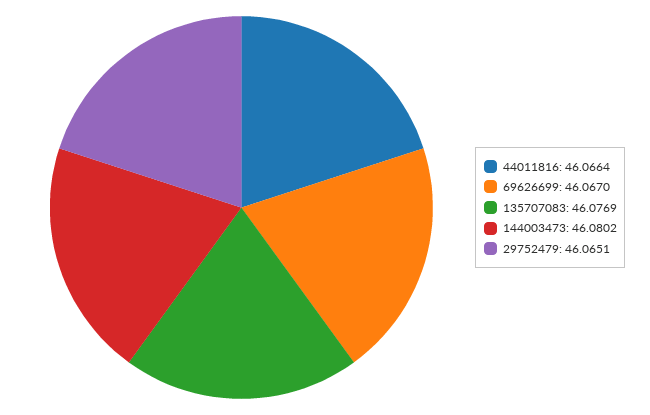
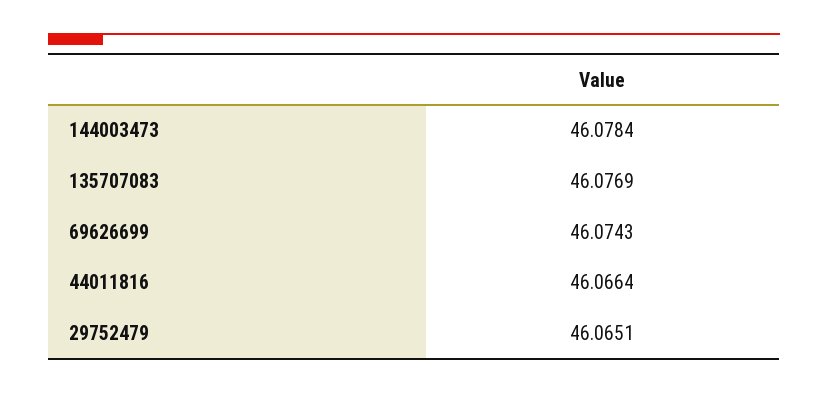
69626699: 46.067 -> 46.0743
144003473: 46.0802 -> 46.0784

